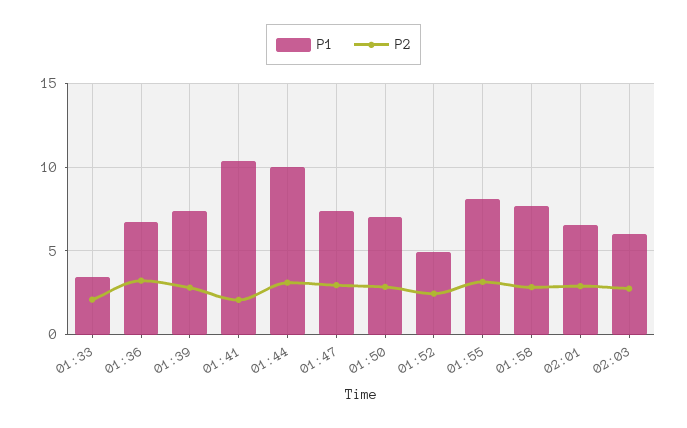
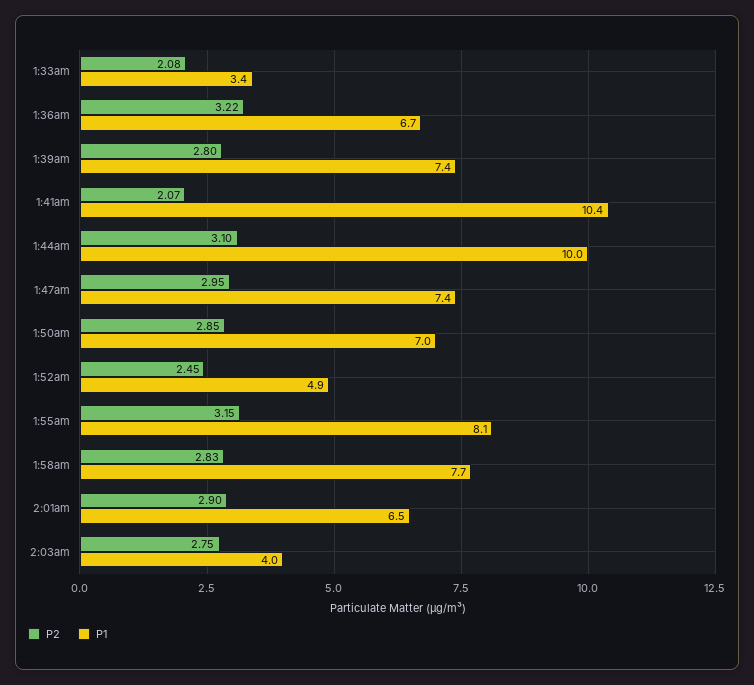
P1, 02:03: 6 -> 4

